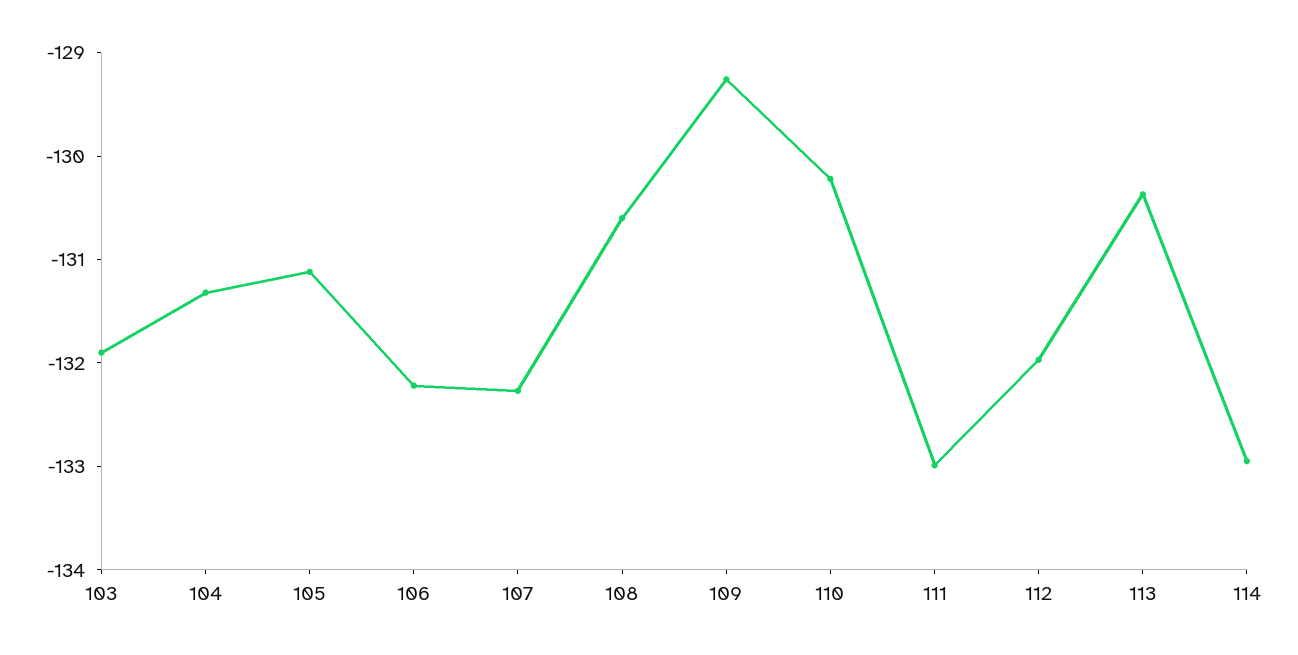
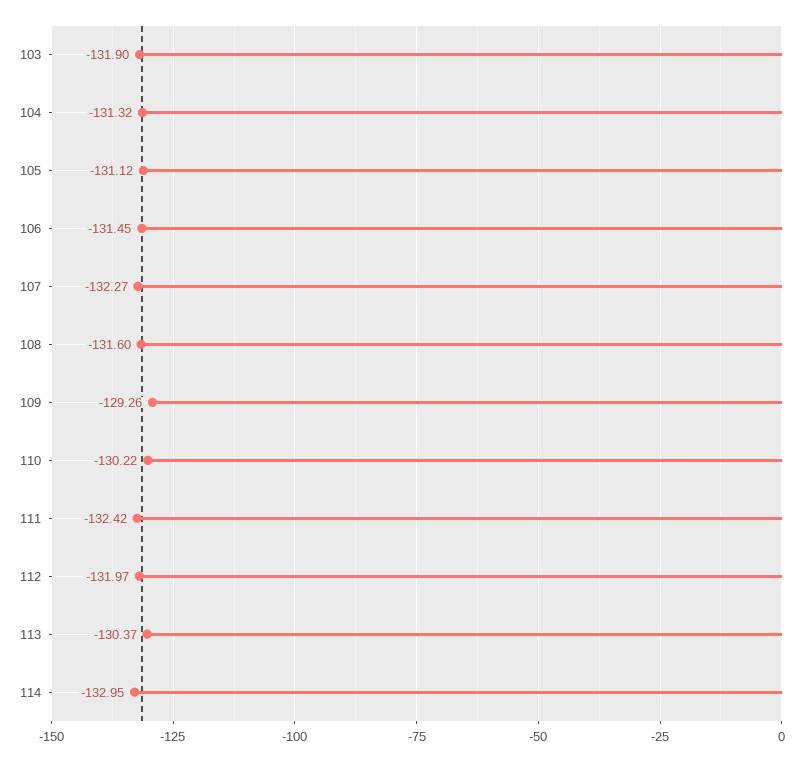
106: -132.2 -> -131.45
108: -130.6 -> -131.6
111: -133 -> -132.42

